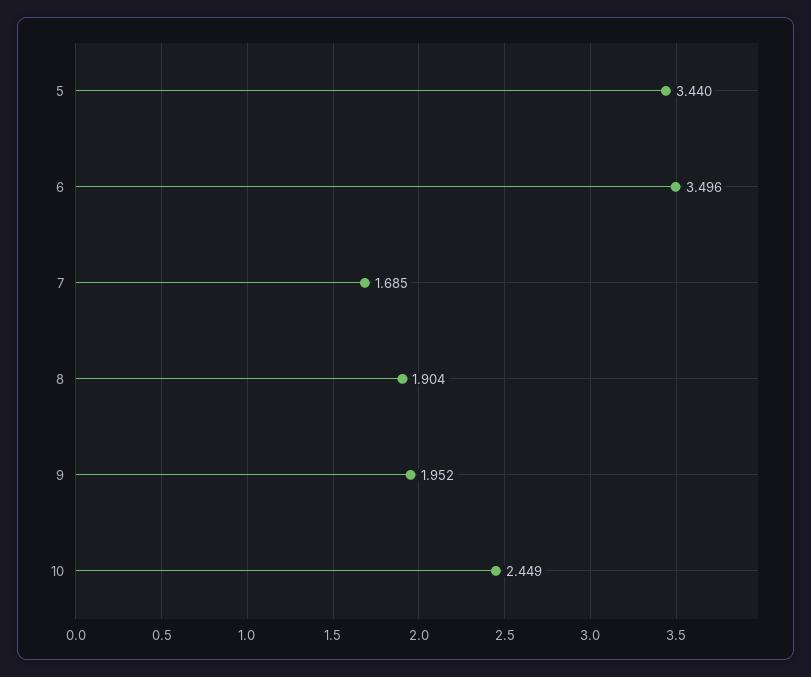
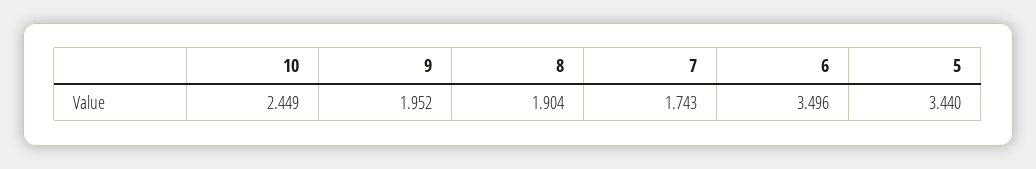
7: 1.685 -> 1.743

